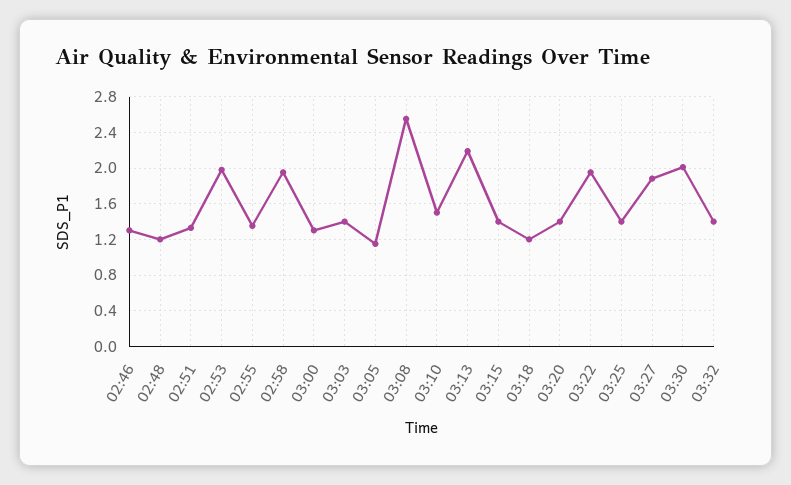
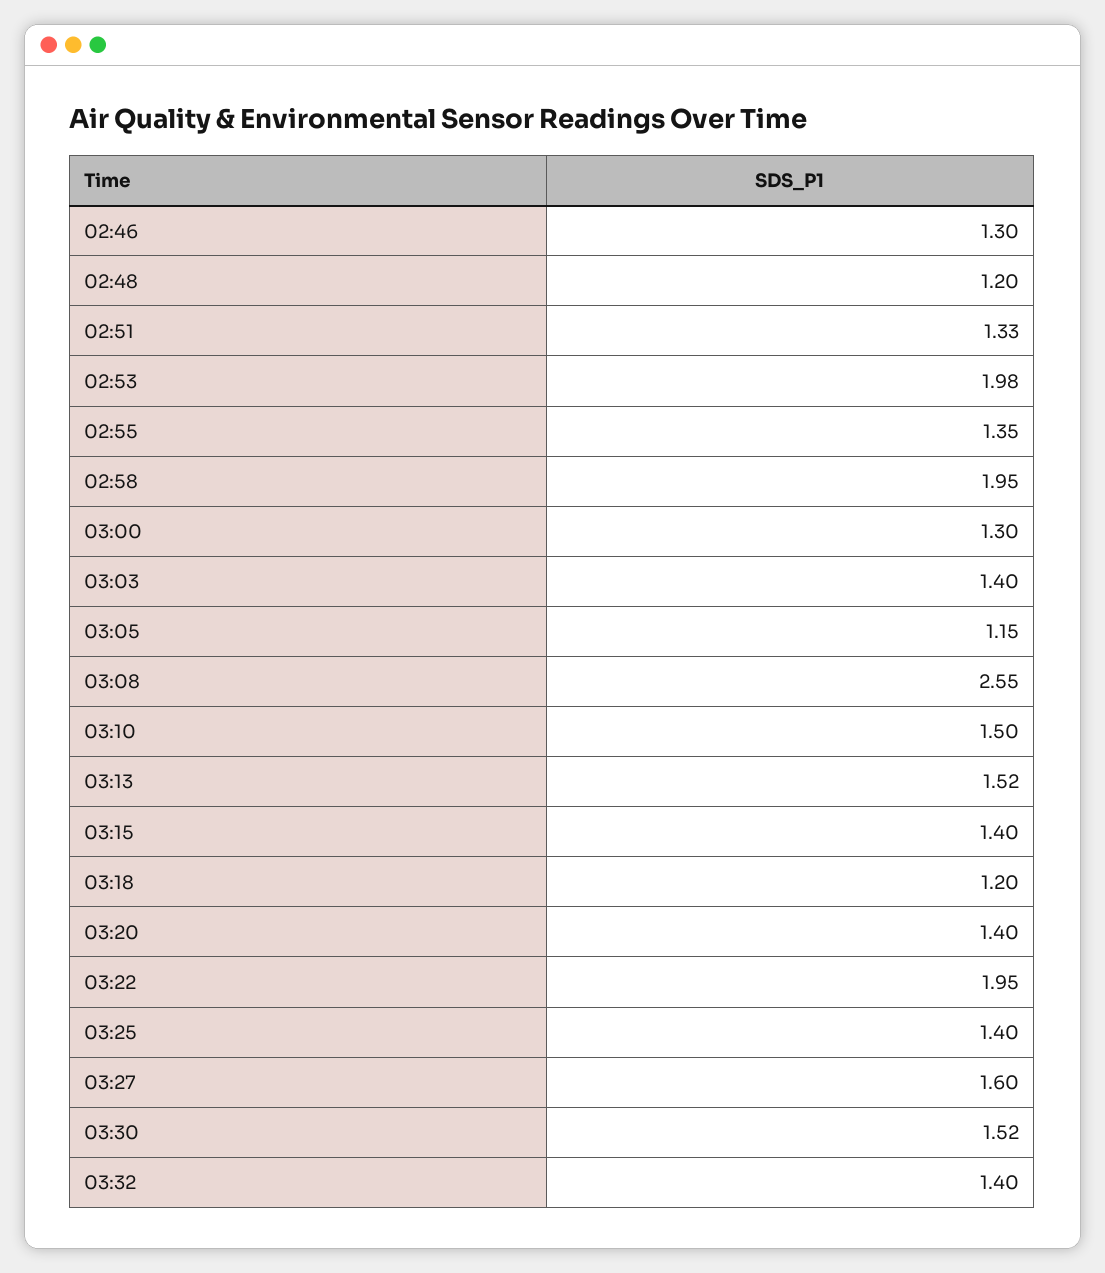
03:13: 2.2 -> 1.52
03:27: 1.9 -> 1.6
03:30: 2 -> 1.52

